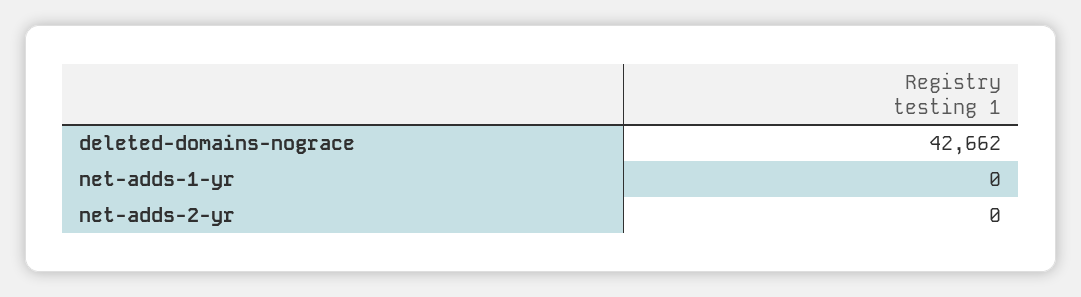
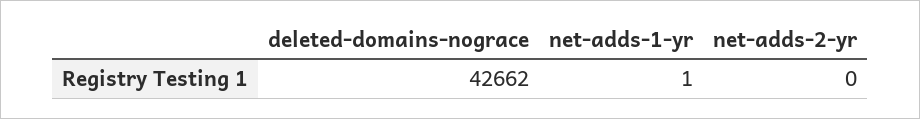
net-adds-1-yr: 0 -> 1

